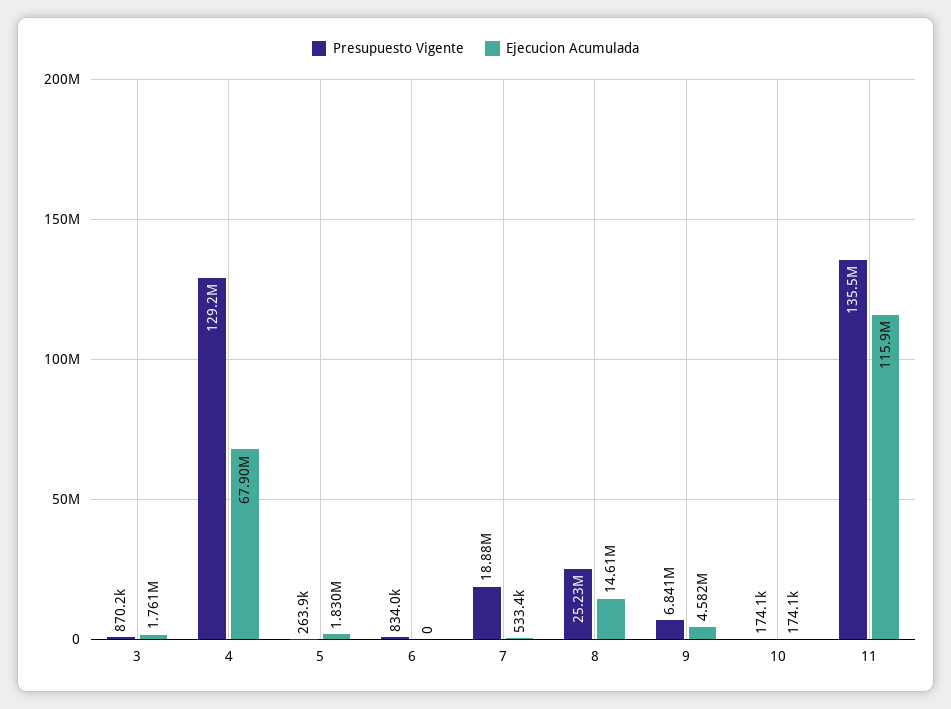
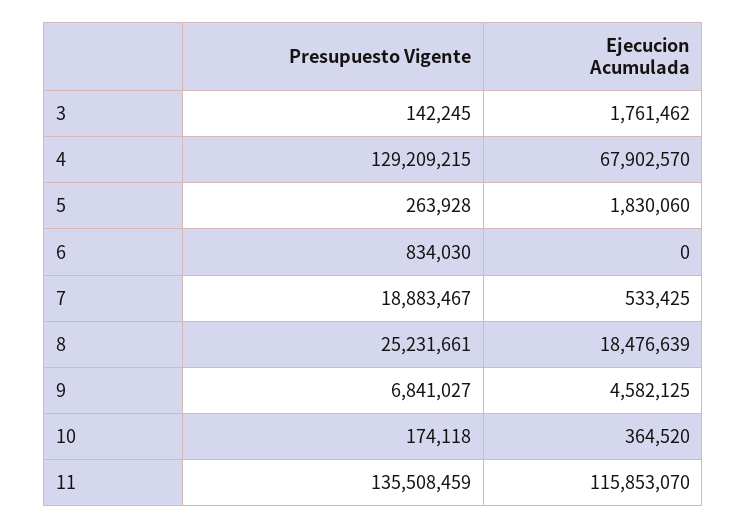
Presupuesto Vigente, 3: 870200 -> 142245
Ejecucion Acumulada, 8: 14610000 -> 18476639
Ejecucion Acumulada, 10: 174100 -> 364520

